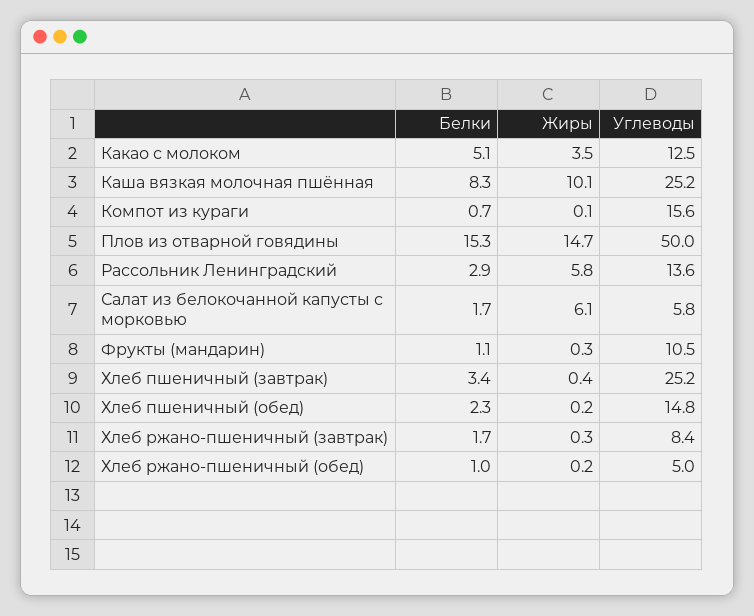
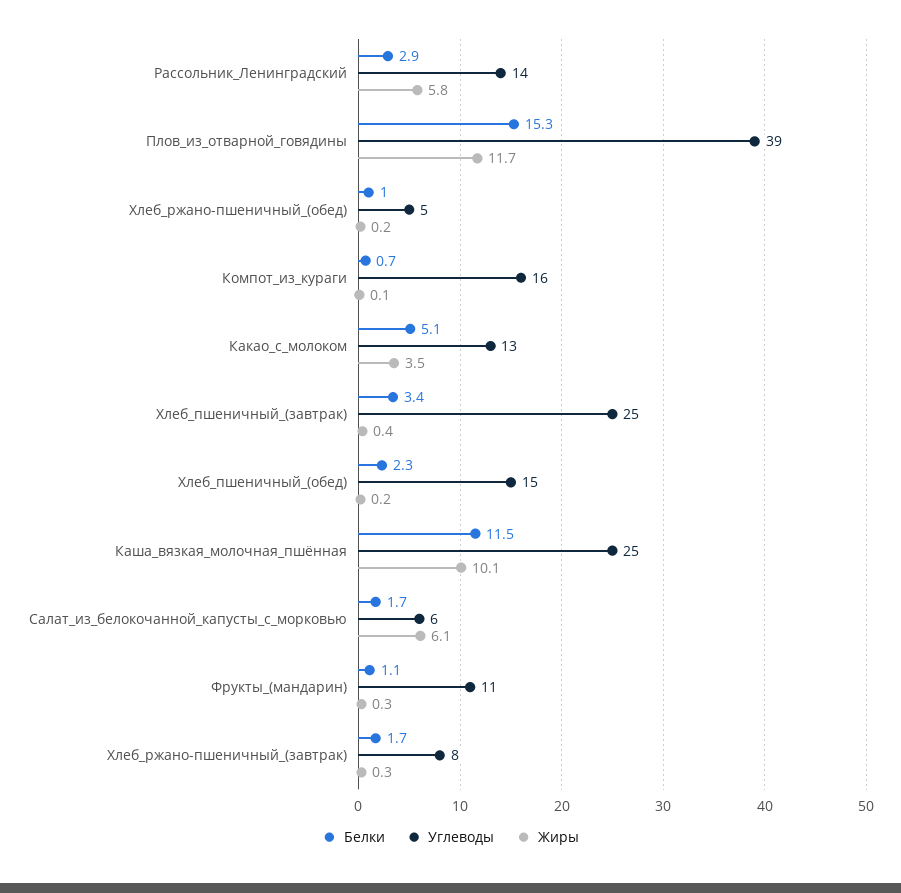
Белки, Каша вязкая молочная пшённая: 8.3 -> 11.5
Жиры, Плов из отварной говядины: 14.7 -> 11.7
Углеводы, Плов из отварной говядины: 50 -> 39

